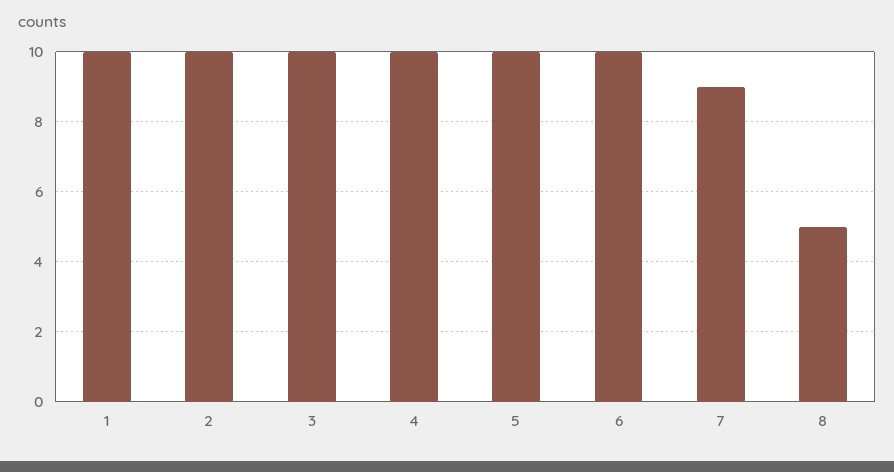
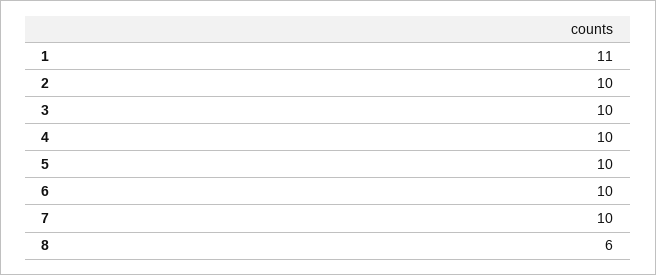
1: 10 -> 11
7: 9 -> 10
8: 5 -> 6

